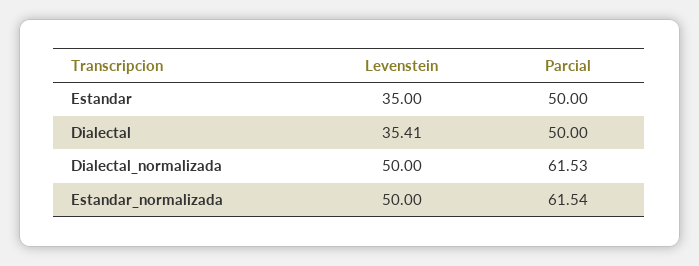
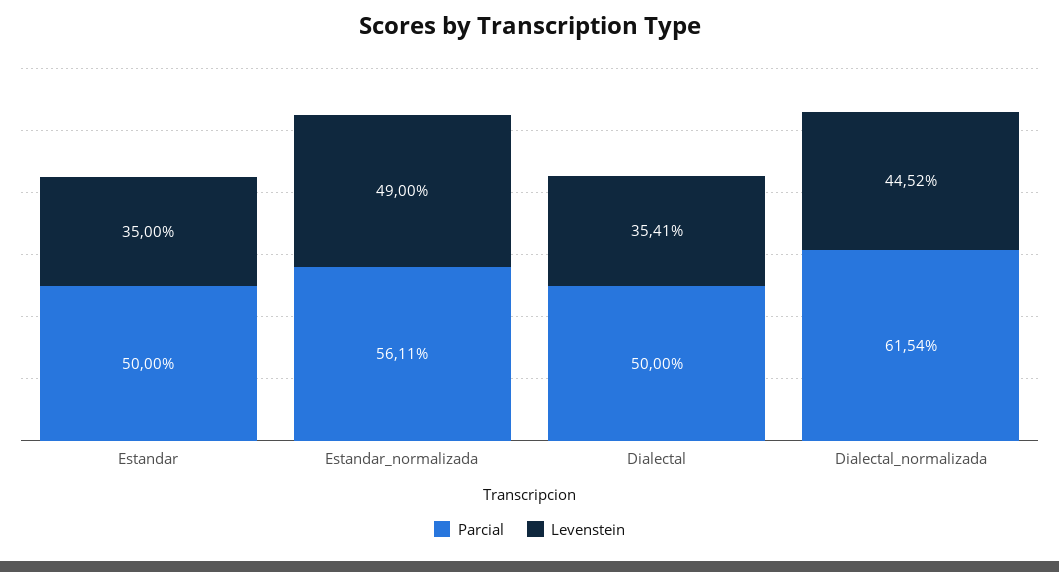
Levenstein, Dialectal_normalizada: 50 -> 44.52
Parcial, Dialectal_normalizada: 61.53 -> 61.54
Levenstein, Estandar_normalizada: 50 -> 49
Parcial, Estandar_normalizada: 61.54 -> 56.11

